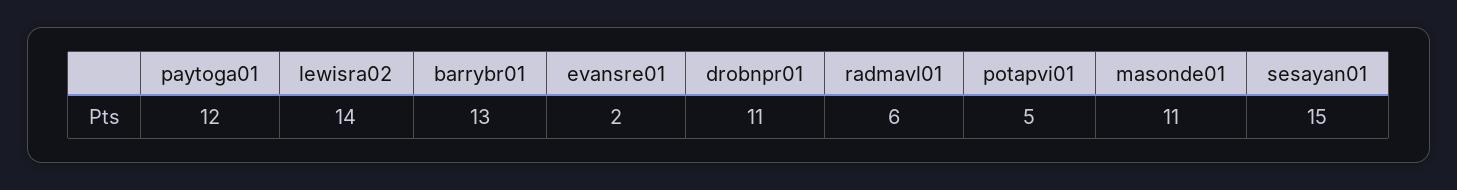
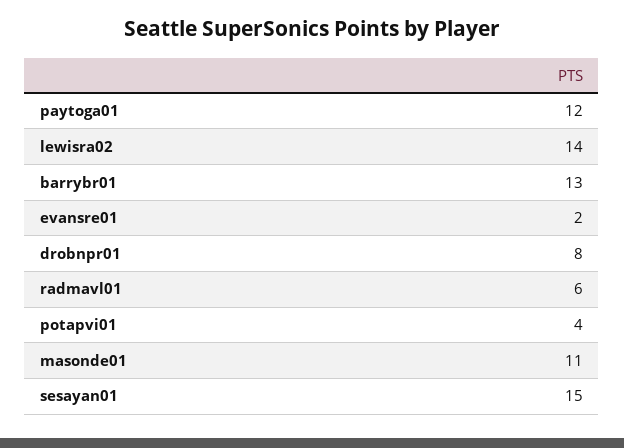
drobnpr01: 11 -> 8
potapvi01: 5 -> 4

